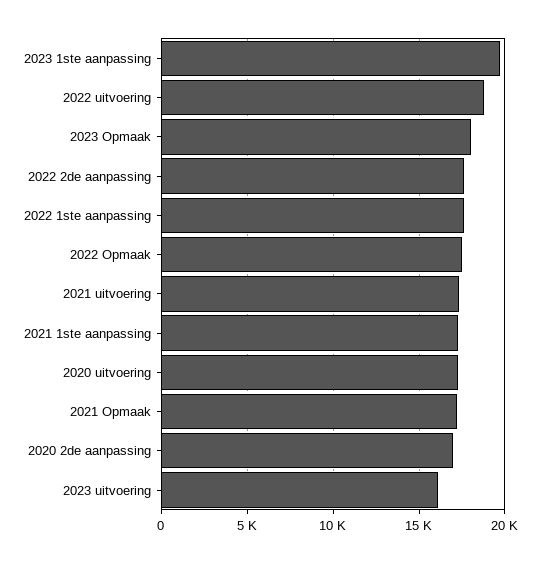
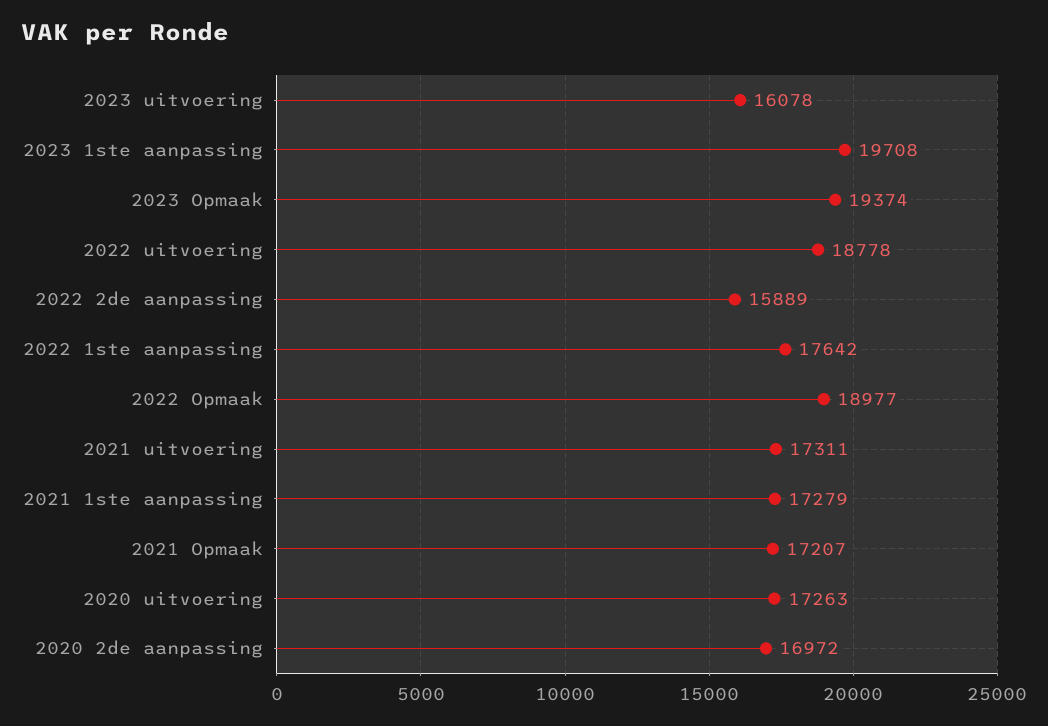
2023 Opmaak: 18000 -> 19374
2022 2de aanpassing: 17500 -> 15889
2022 Opmaak: 17500 -> 18977

